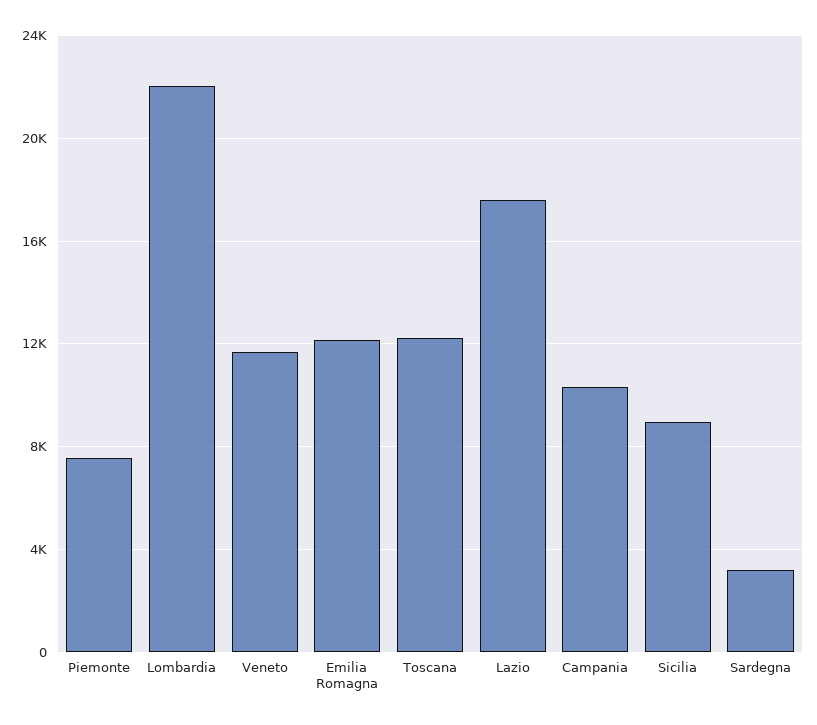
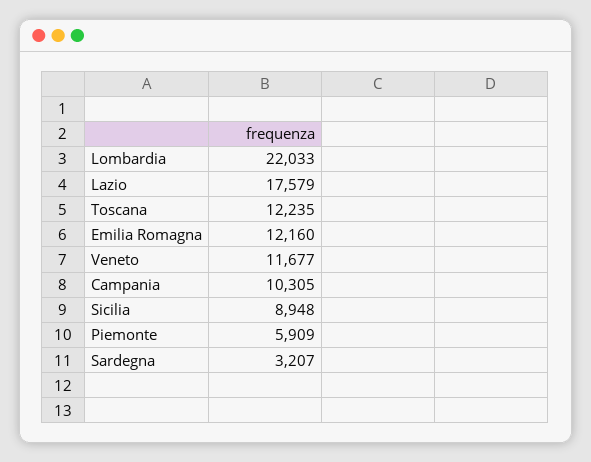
Piemonte: 7500 -> 5909

